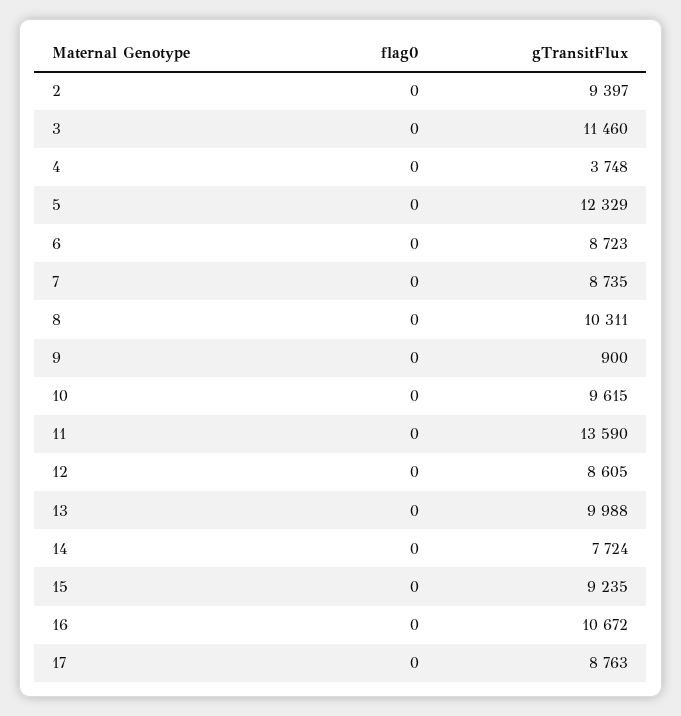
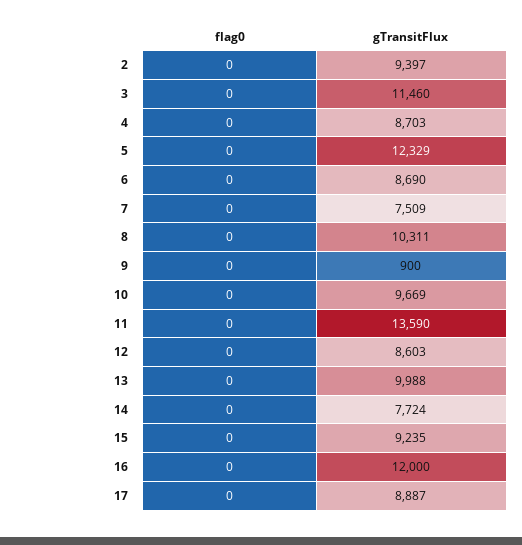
gTransitFlux, 4: 3748 -> 8703
gTransitFlux, 6: 8723 -> 8690
gTransitFlux, 7: 8735 -> 7509
gTransitFlux, 10: 9615 -> 9669
gTransitFlux, 12: 8605 -> 8603
gTransitFlux, 16: 10672 -> 12000
gTransitFlux, 17: 8763 -> 8887

